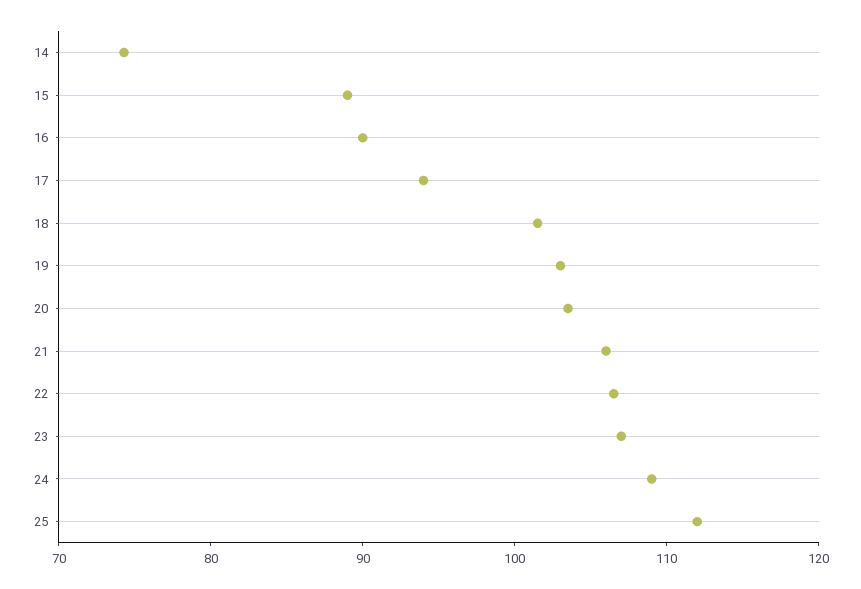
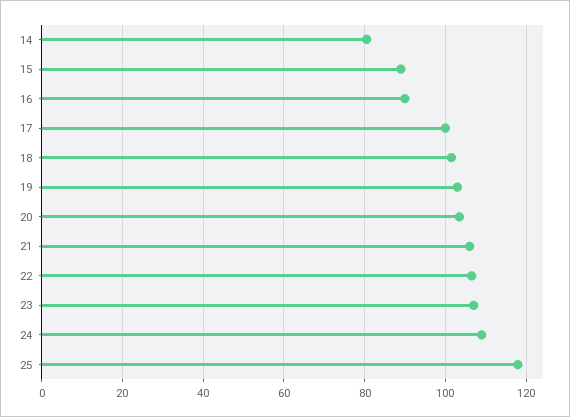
14: 74 -> 80
17: 94 -> 100
25: 112 -> 118

